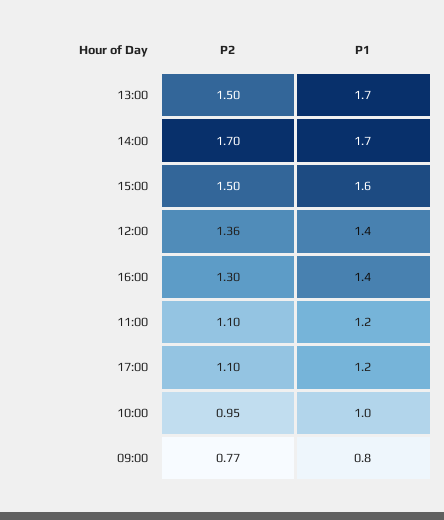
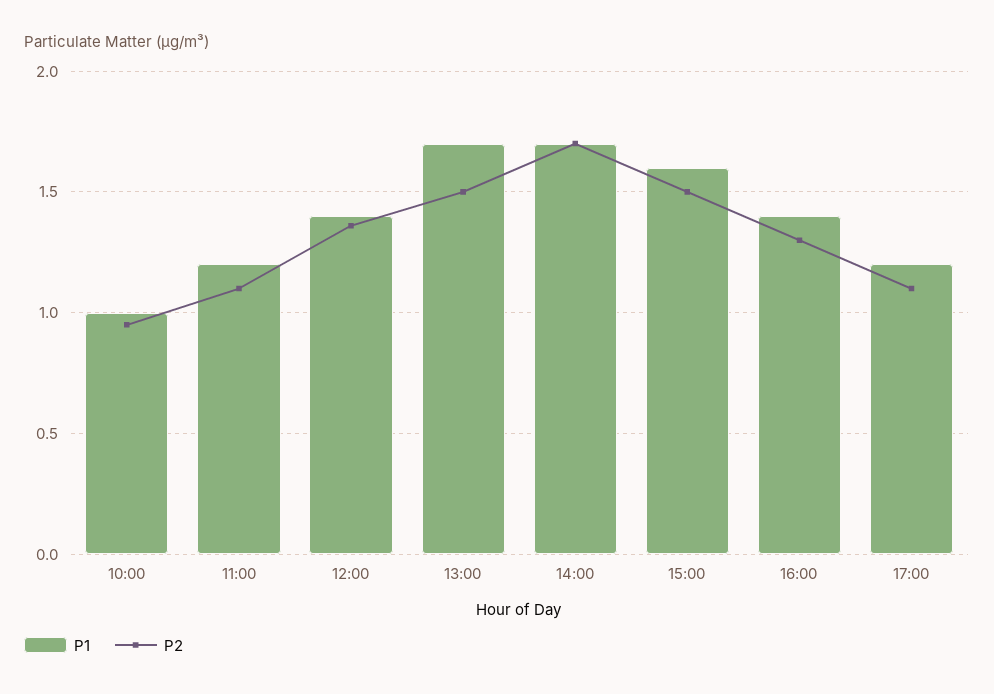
P2, 09:00: 0.77 -> none
P1, 09:00: 0.8 -> none

